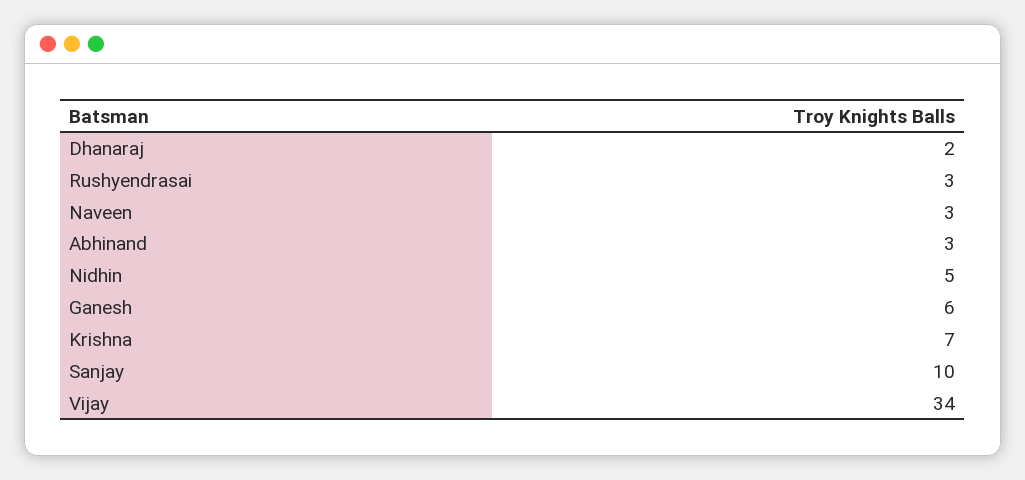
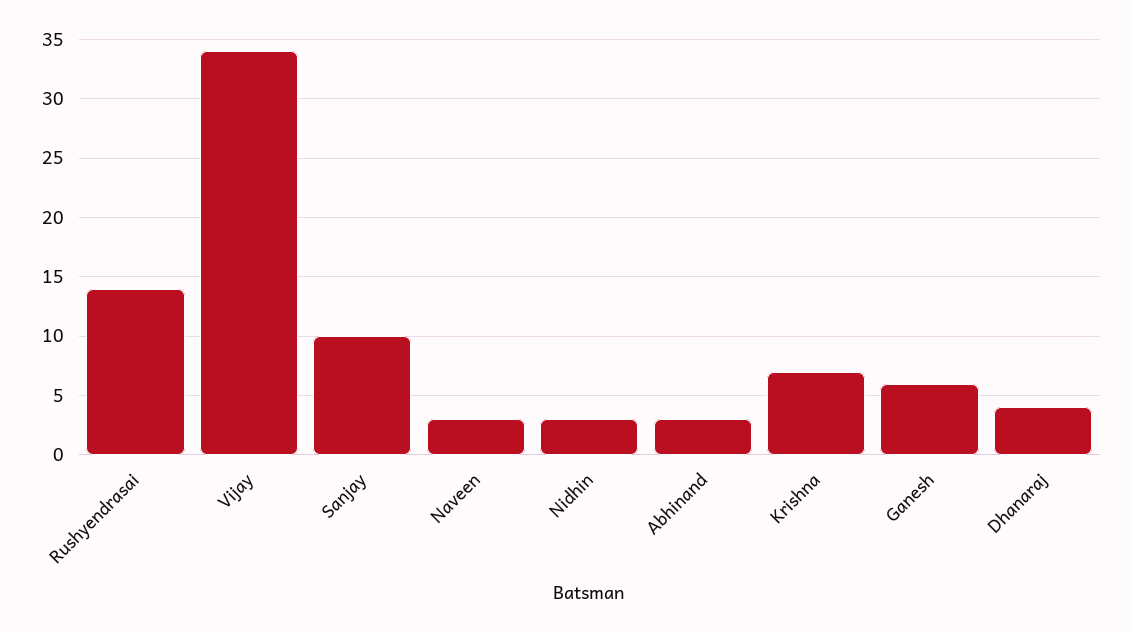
Dhanaraj: 2 -> 4
Rushyendrasai: 3 -> 14
Nidhin: 5 -> 3

